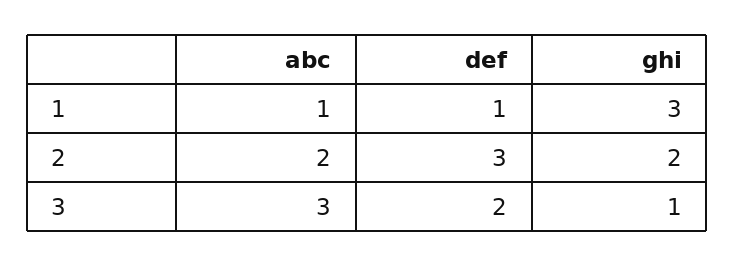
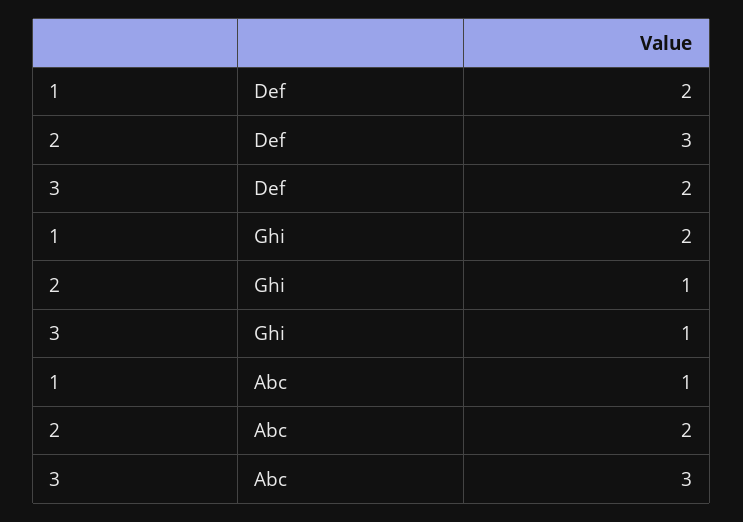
def, 1: 1 -> 2
ghi, 1: 3 -> 2
ghi, 2: 2 -> 1

